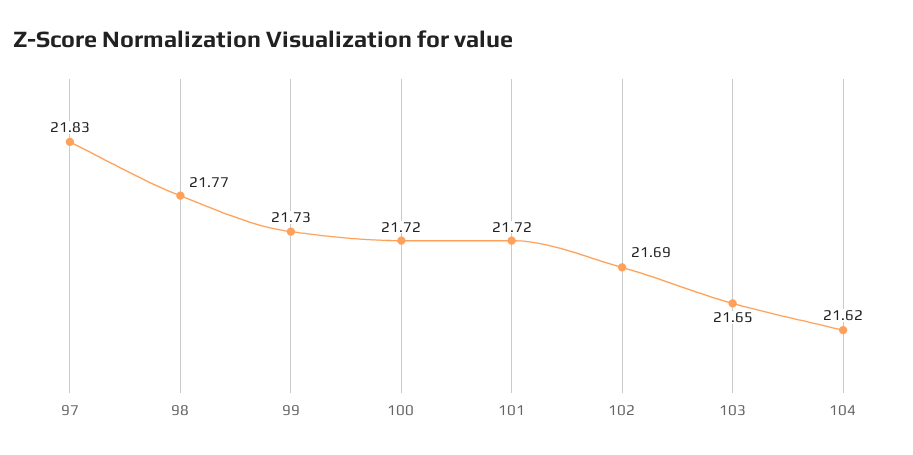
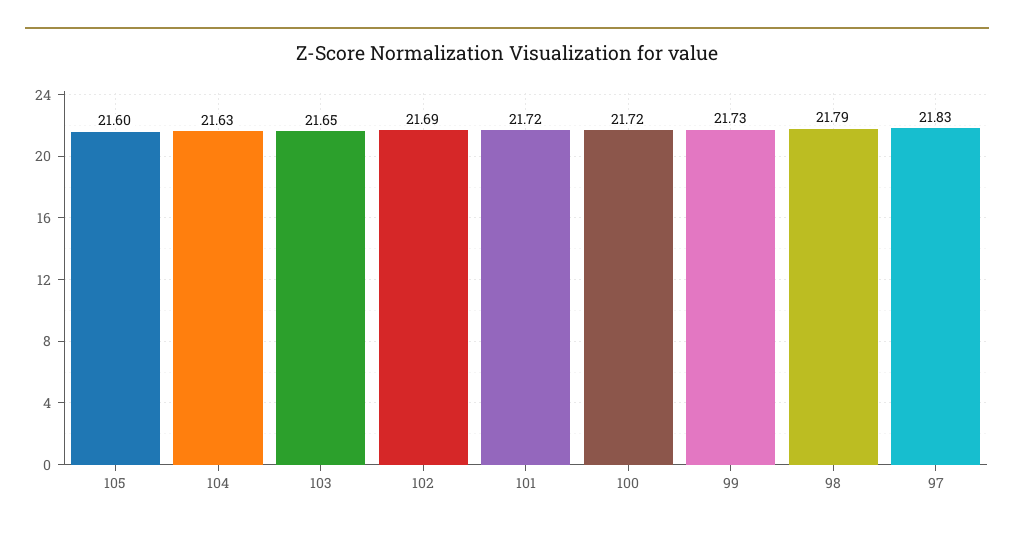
98: 21.77 -> 21.79
104: 21.62 -> 21.63
105: none -> 21.6

